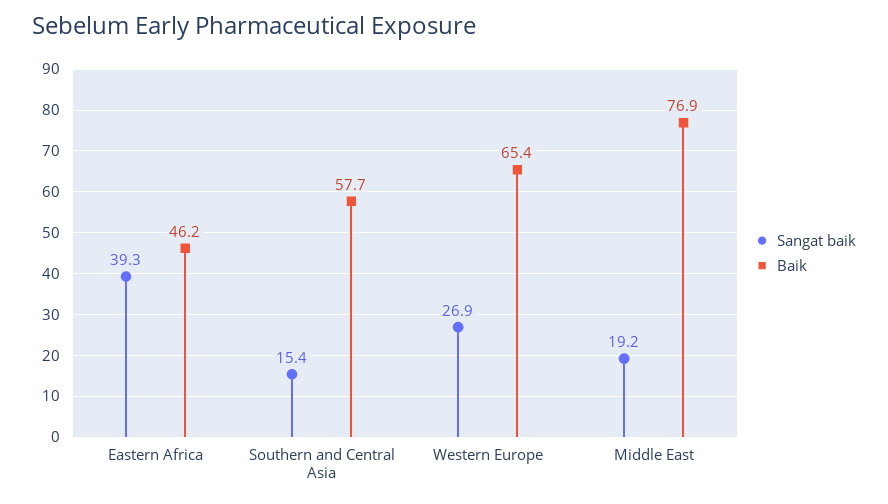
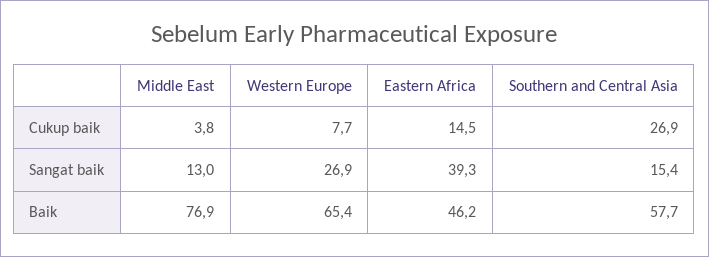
Sangat baik, Middle East: 19.2 -> 13
Cukup baik, Middle East: none -> 3.8
Cukup baik, Western Europe: none -> 7.7
Cukup baik, Eastern Africa: none -> 14.5
Cukup baik, Southern and Central Asia: none -> 26.9

